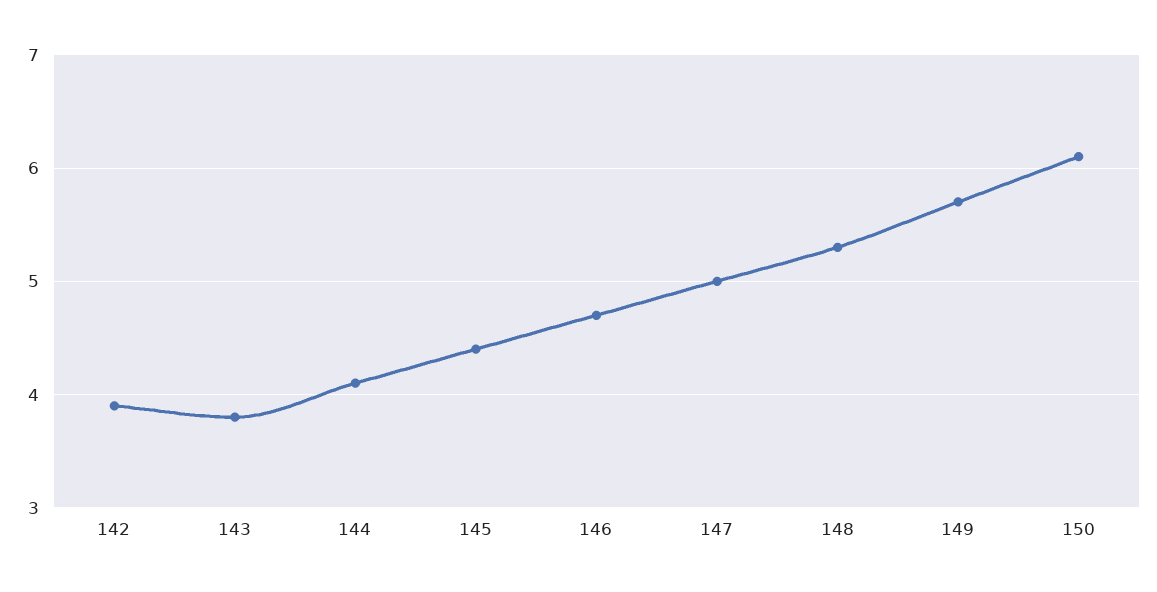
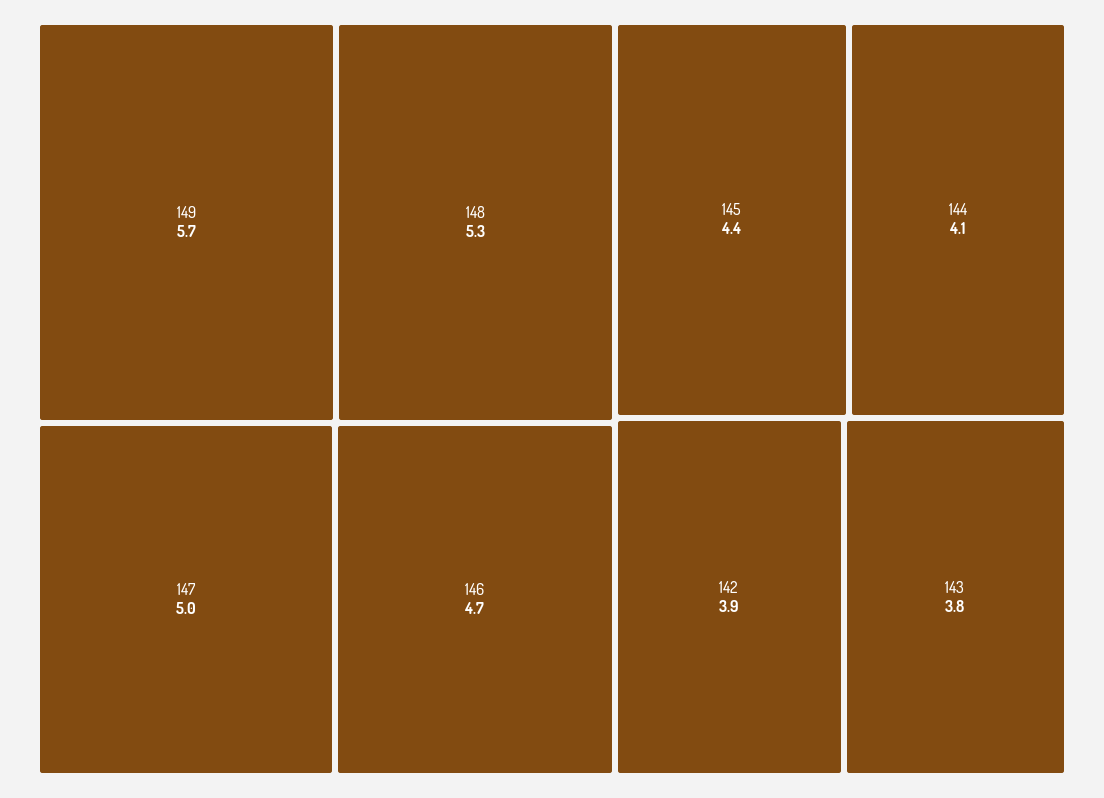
150: 6.1 -> none

